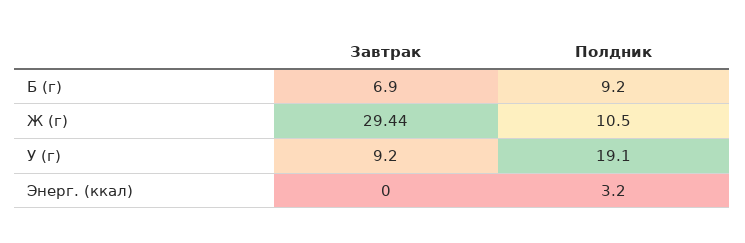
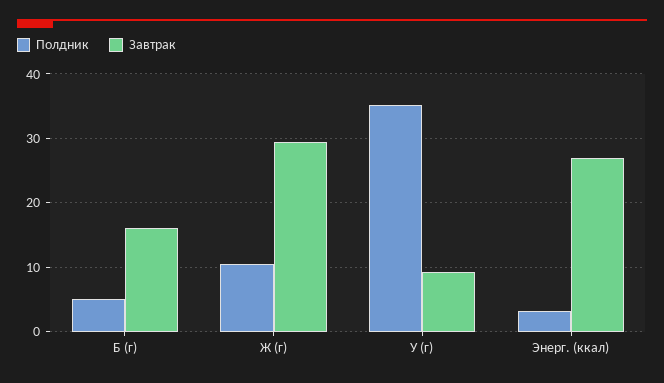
Завтрак, Б (г): 6.9 -> 16
Полдник, Б (г): 9.2 -> 5
Полдник, У (г): 19.1 -> 35
Завтрак, Энерг. (ккал): 0 -> 27

